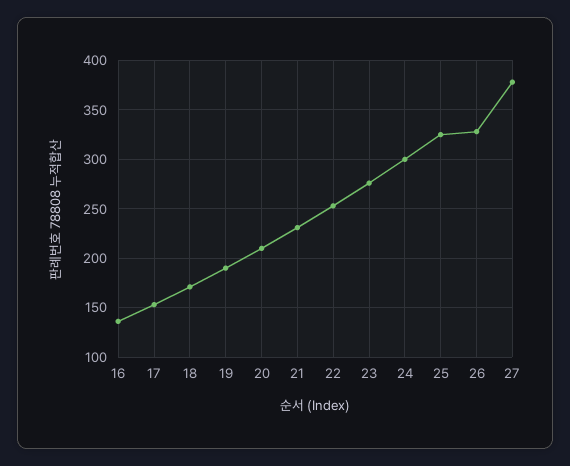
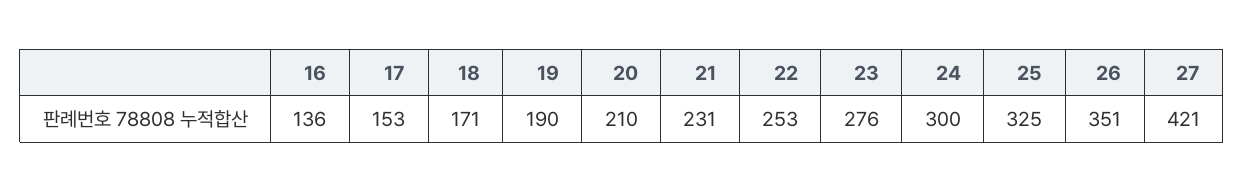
26: 330 -> 351
27: 380 -> 421

